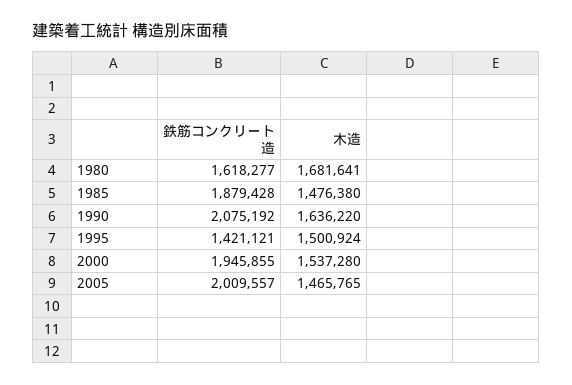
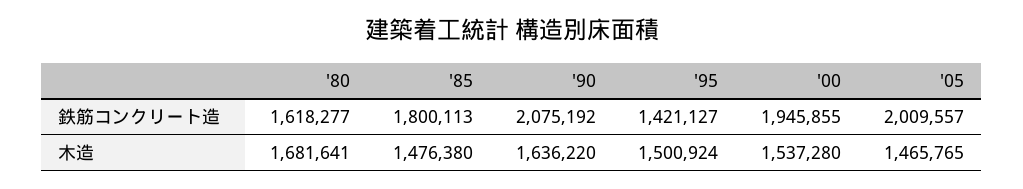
鉄筋コンクリート造, 1985: 1879428 -> 1800113
鉄筋コンクリート造, 1995: 1421121 -> 1421127

